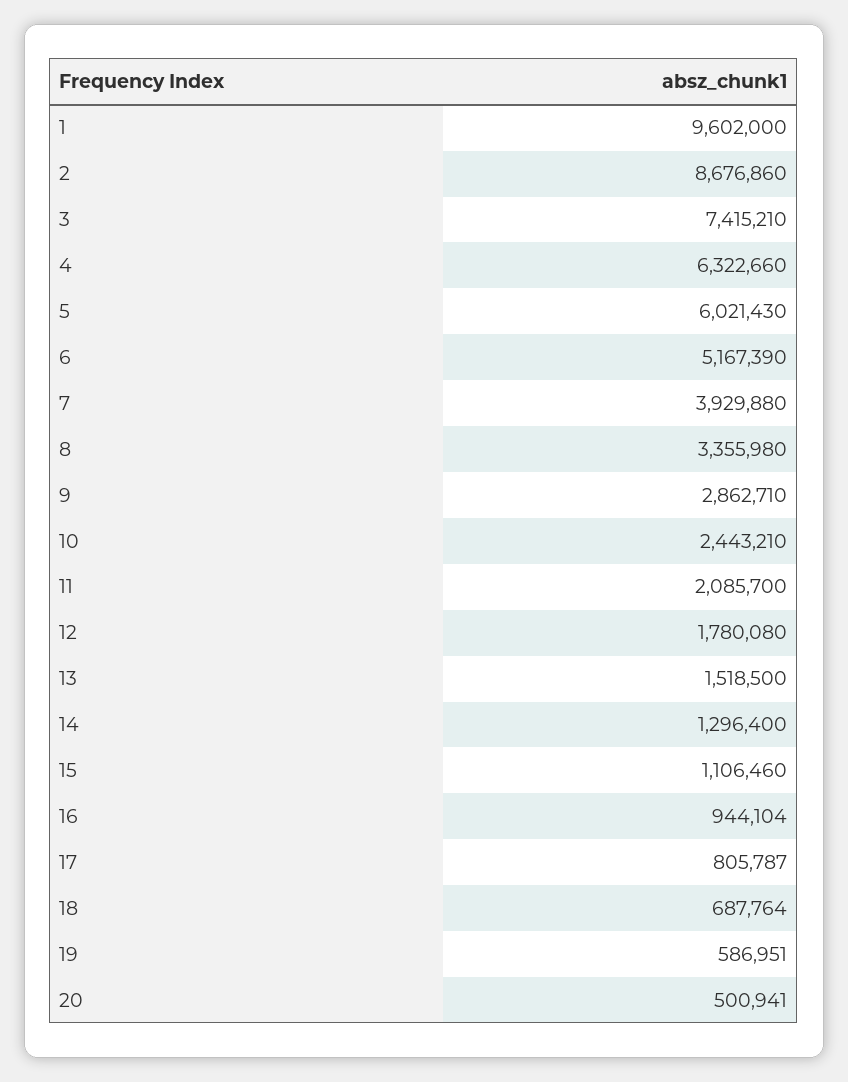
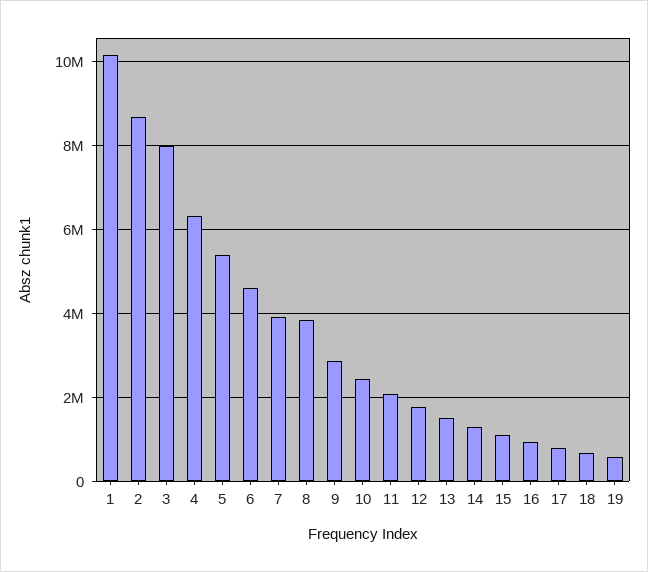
1: 9602000 -> 10200000
3: 7415210 -> 8000000
5: 6021430 -> 5400000
6: 5167390 -> 4600000
8: 3355980 -> 3800000
20: 500941 -> none

